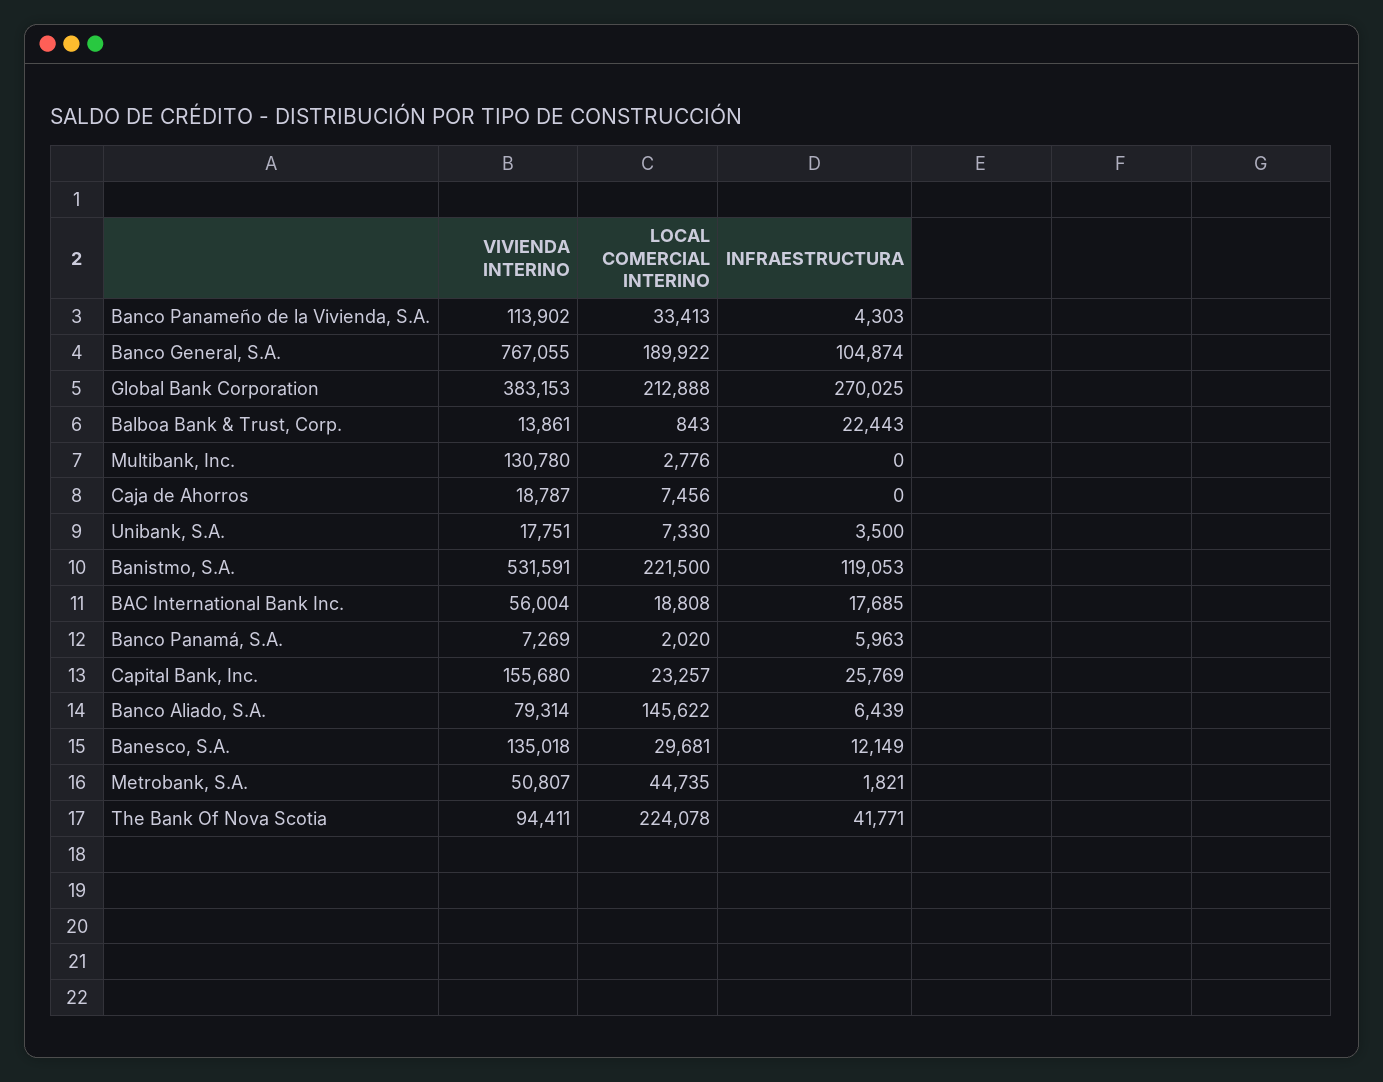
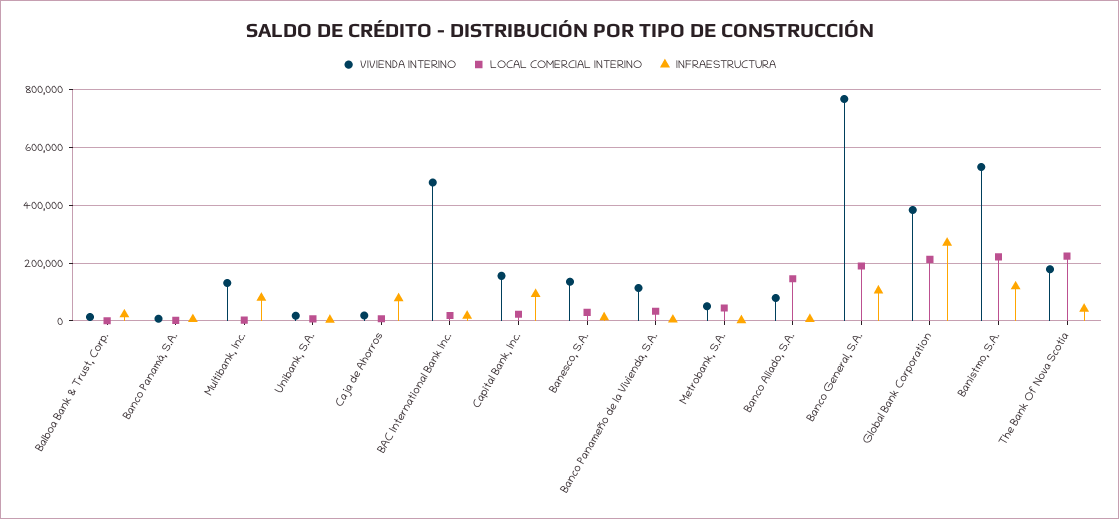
INFRAESTRUCTURA, Multibank, Inc.: 0 -> 75000
INFRAESTRUCTURA, Caja de Ahorros: 0 -> 75000
VIVIENDA INTERINO, BAC International Bank Inc.: 56004 -> 475000
INFRAESTRUCTURA, Capital Bank, Inc.: 25769 -> 100000
VIVIENDA INTERINO, The Bank Of Nova Scotia: 94411 -> 175000

